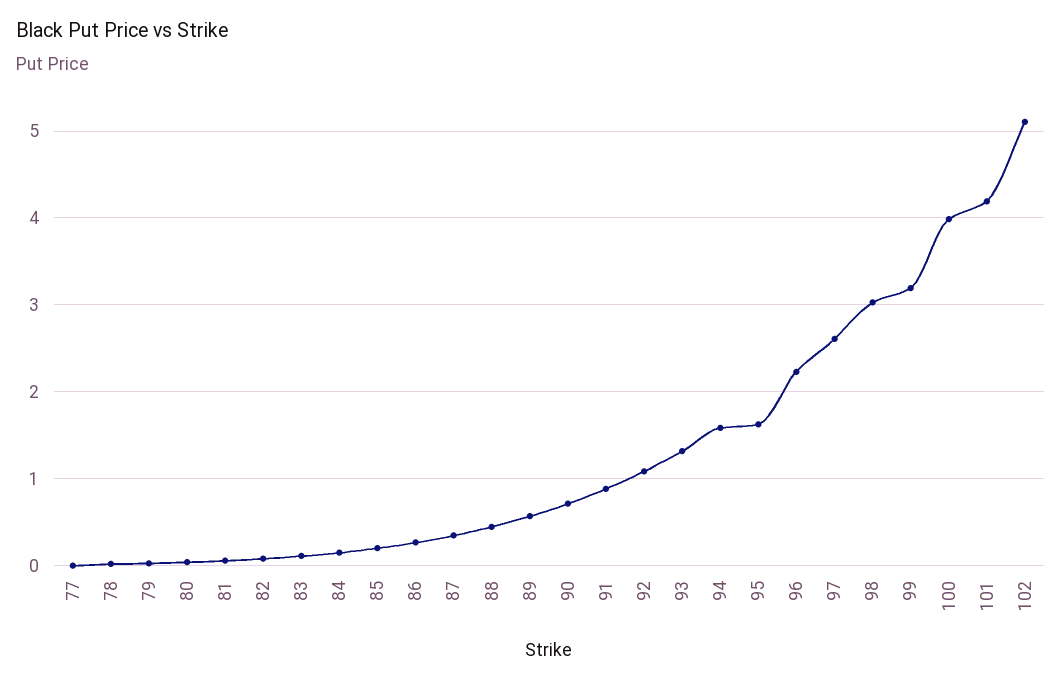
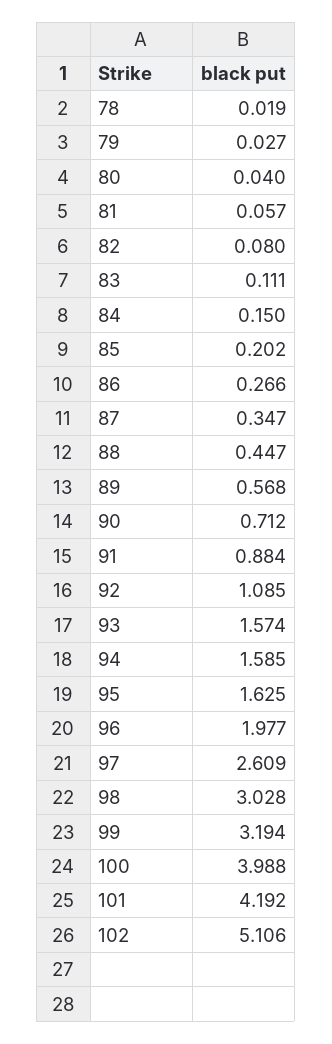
77: 0 -> none
93: 1.3 -> 1.574
96: 2.2 -> 1.977

